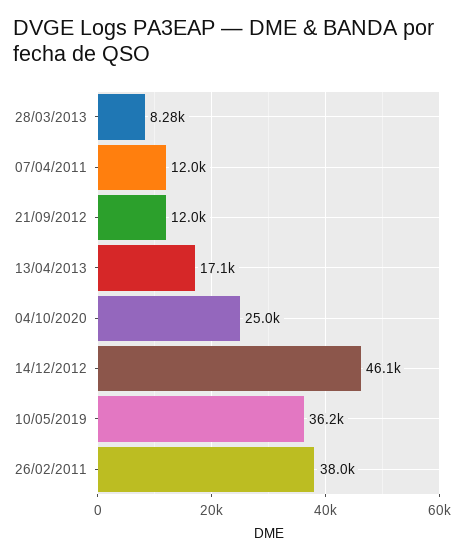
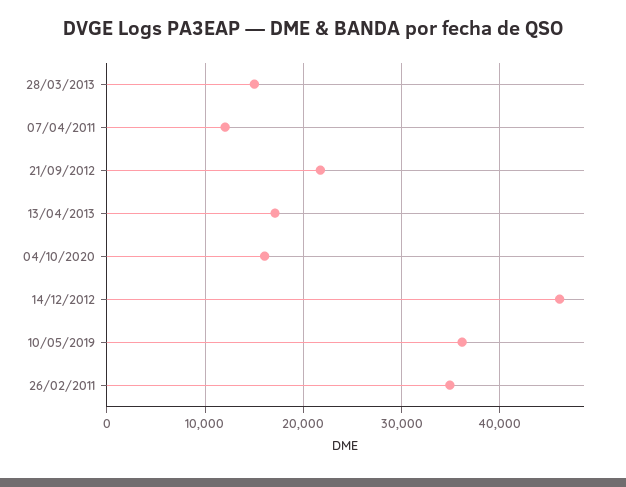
28/03/2013: 8280 -> 15000
21/09/2012: 12000 -> 22000
04/10/2020: 25000 -> 16000
26/02/2011: 38000 -> 35000

